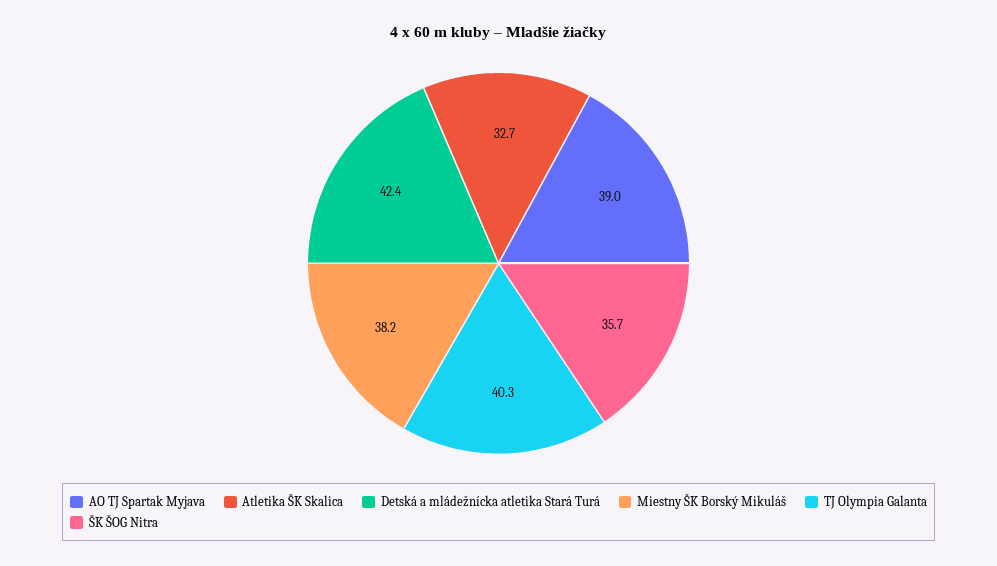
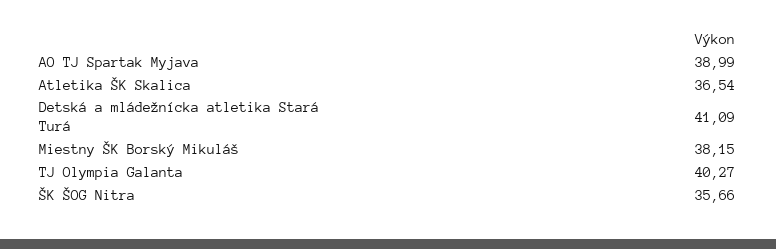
Atletika ŠK Skalica: 32.7 -> 36.54
Detská a mládežnícka atletika Stará Turá: 42.4 -> 41.09

